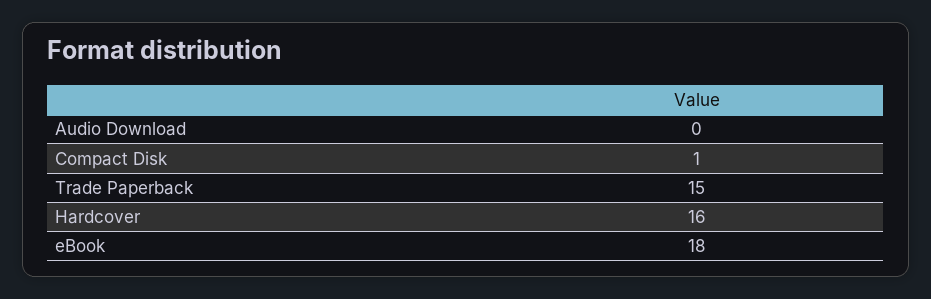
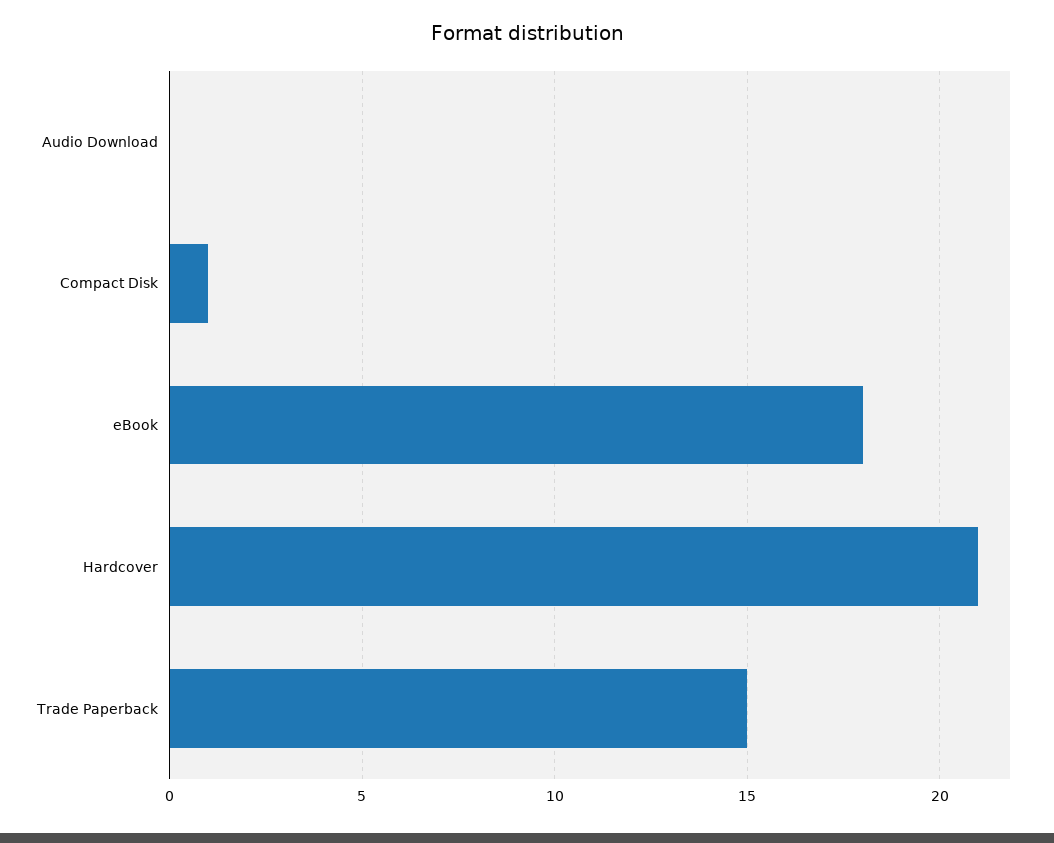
Hardcover: 16 -> 21

